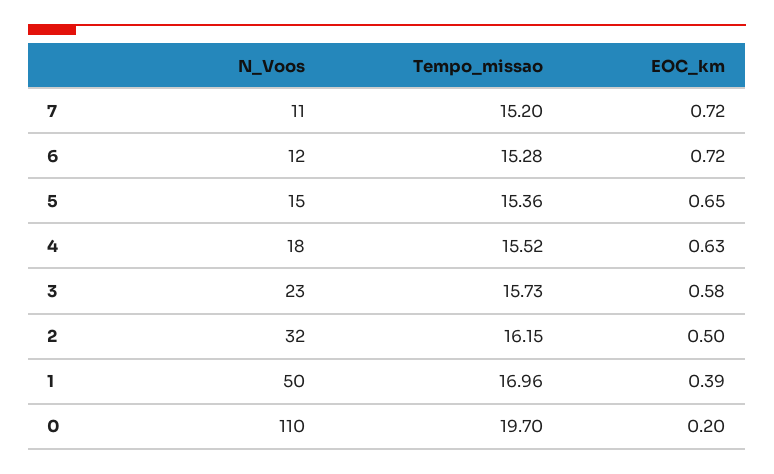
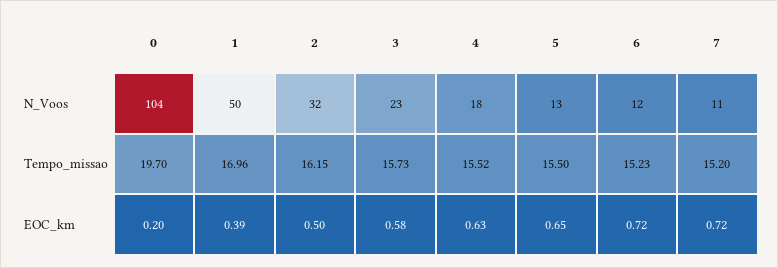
Tempo_missao, 6: 15.28 -> 15.23
N_Voos, 5: 15 -> 13
Tempo_missao, 5: 15.36 -> 15.5
N_Voos, 0: 110 -> 104

